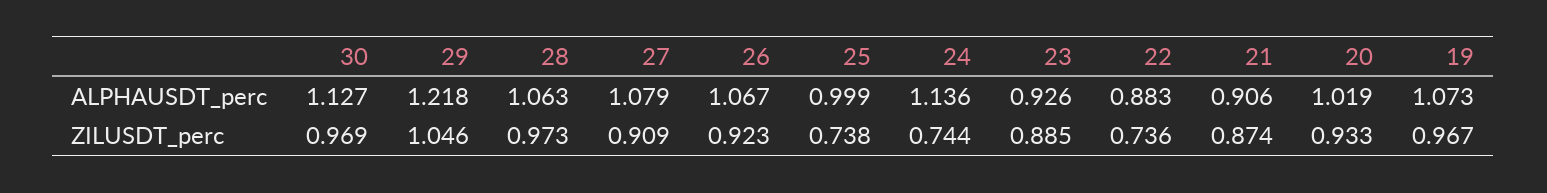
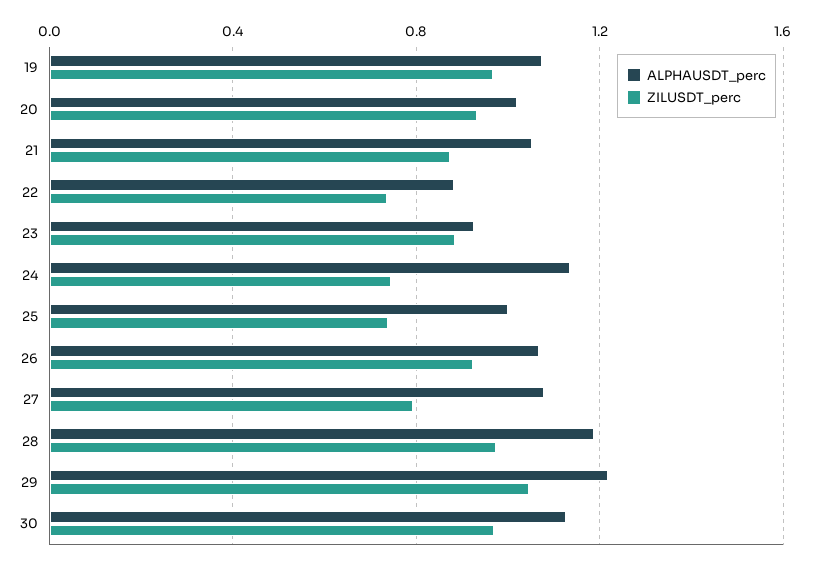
ALPHAUSDT_perc, 28: 1.063 -> 1.2
ALPHAUSDT_perc, 21: 0.906 -> 1.05
ZILUSDT_perc, 27: 0.909 -> 0.8

